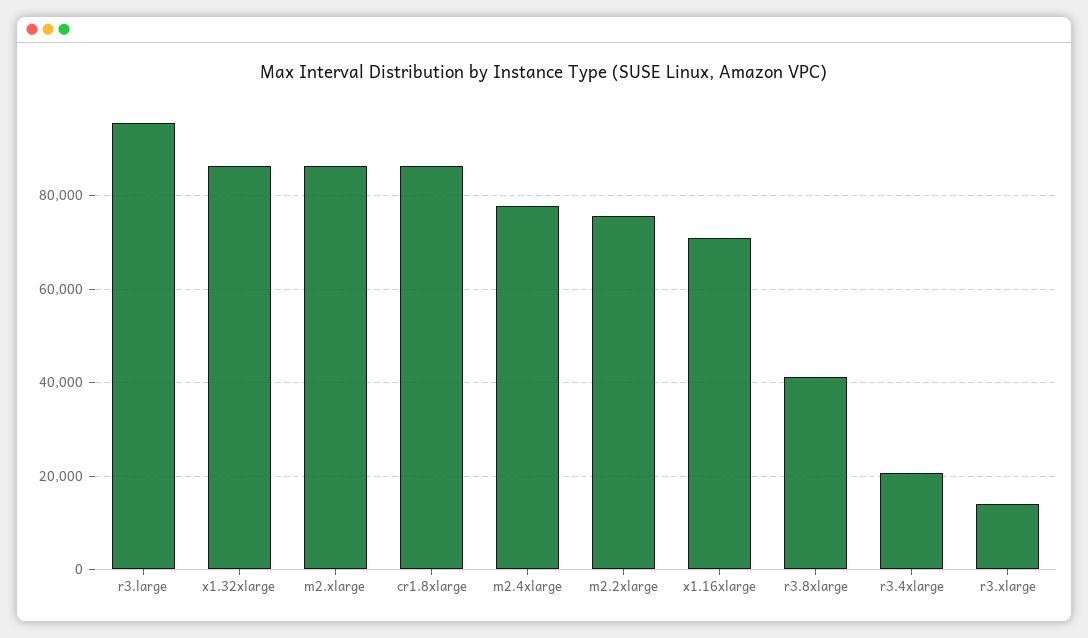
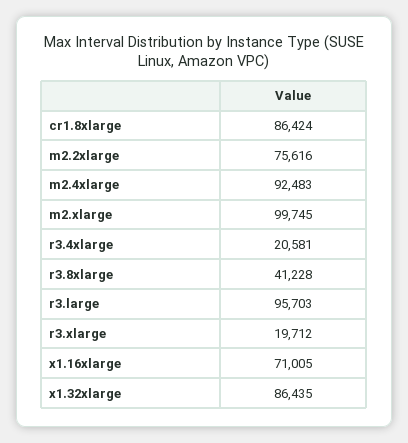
m2.xlarge: 86000 -> 99745
m2.4xlarge: 78000 -> 92483
r3.xlarge: 14000 -> 19712

